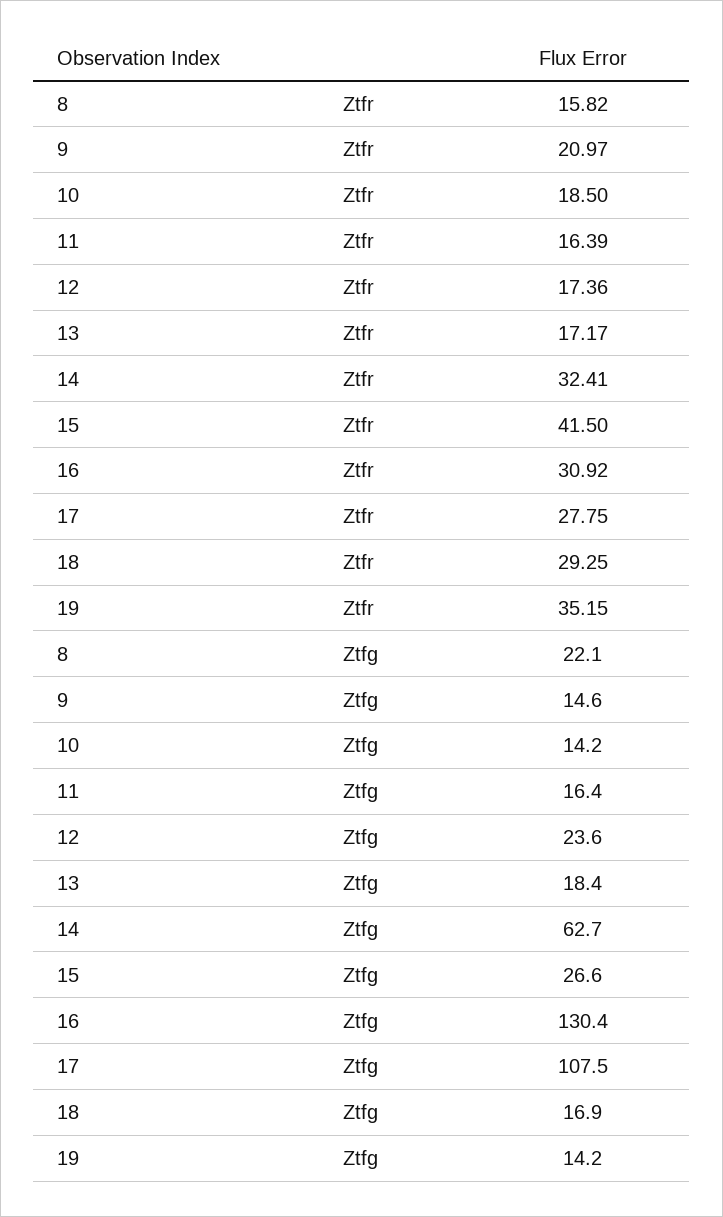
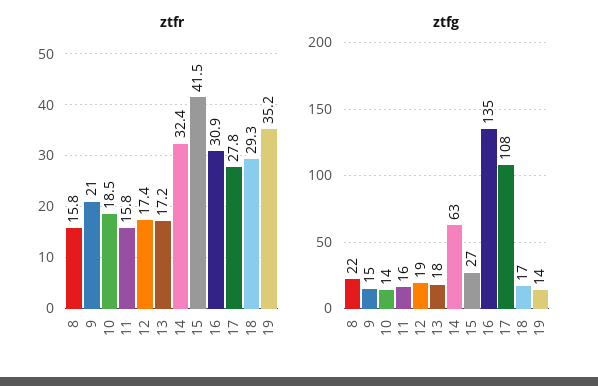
Ztfr, 11: 16.39 -> 15.8
Ztfg, 12: 23.6 -> 19
Ztfg, 16: 130.4 -> 135

